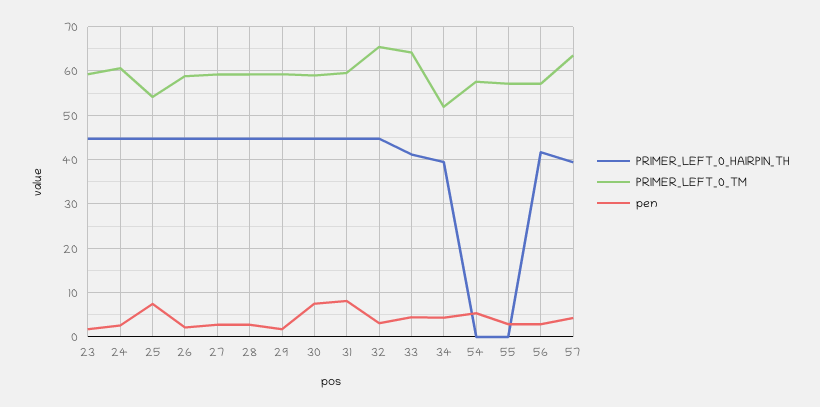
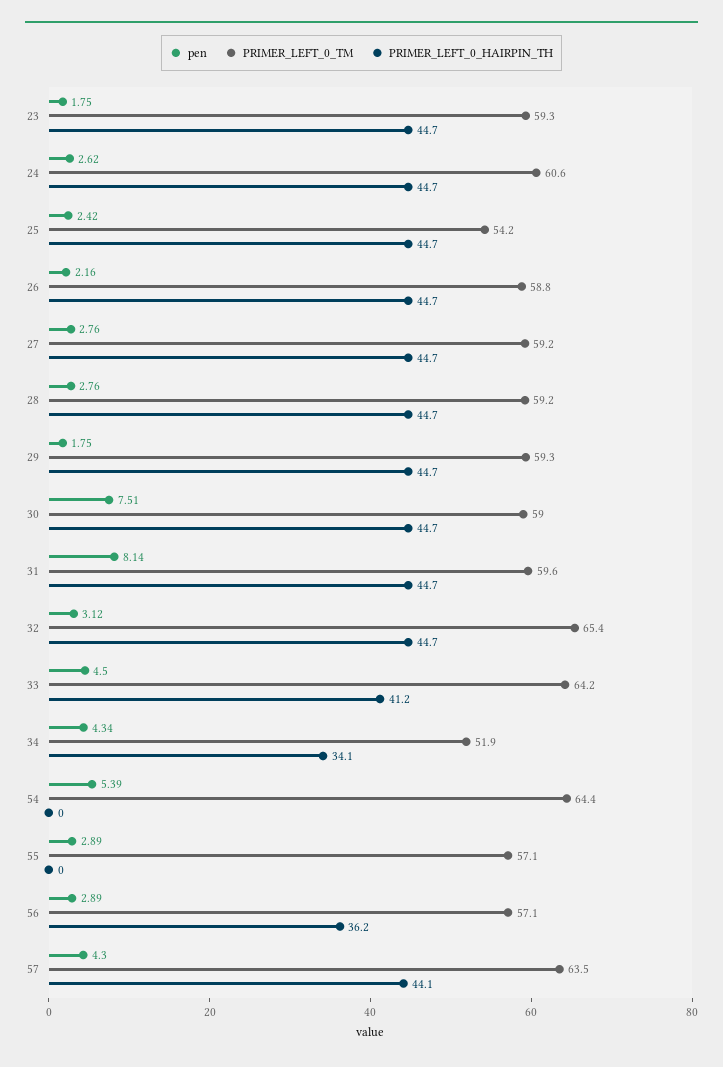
pen, 25: 8 -> 2.42
PRIMER_LEFT_0_HAIRPIN_TH, 34: 40 -> 34.1
PRIMER_LEFT_0_TM, 54: 58 -> 64.4
PRIMER_LEFT_0_HAIRPIN_TH, 56: 42 -> 36.2
PRIMER_LEFT_0_HAIRPIN_TH, 57: 40 -> 44.1

